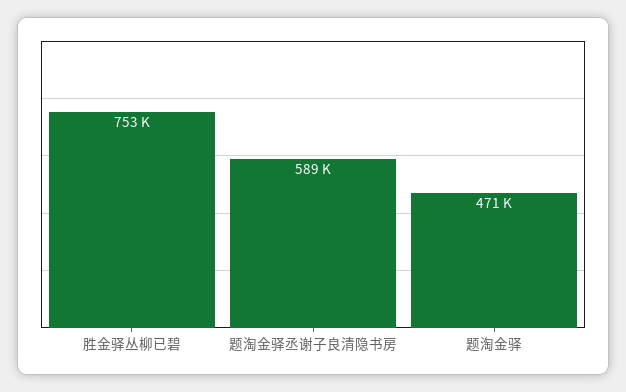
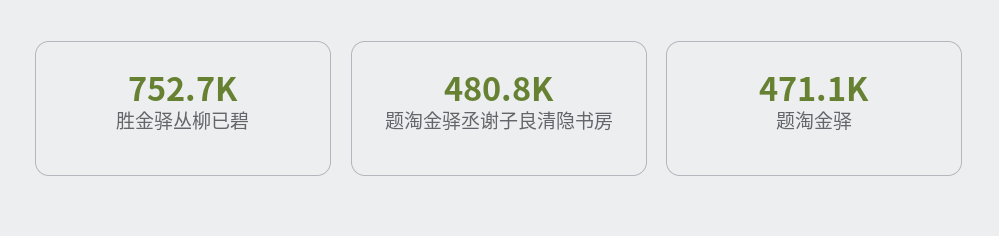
题淘金驿丞谢子良清隐书房: 589000 -> 480800

